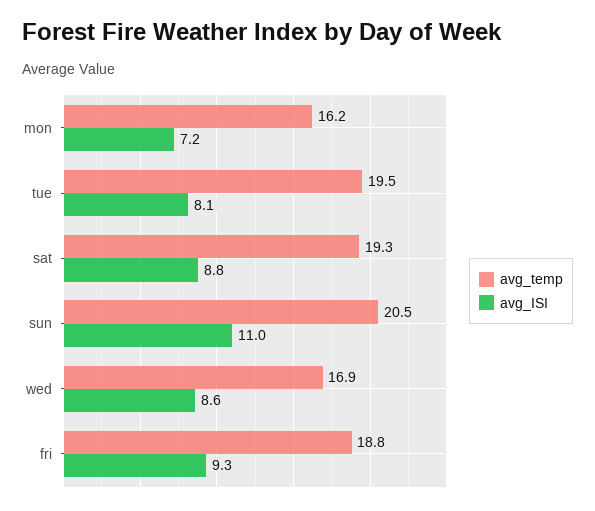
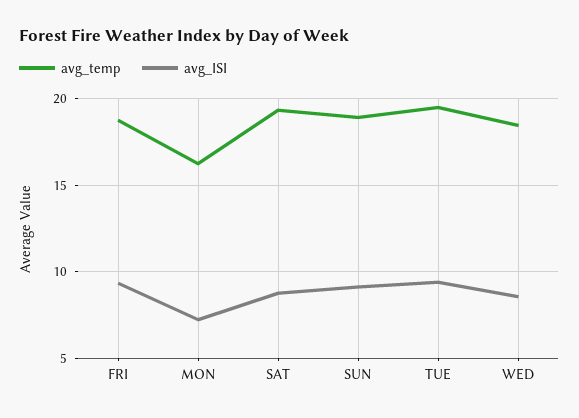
avg_ISI, tue: 8.1 -> 9.5
avg_temp, sun: 20.5 -> 19
avg_ISI, sun: 11 -> 9
avg_temp, wed: 16.9 -> 18.5

